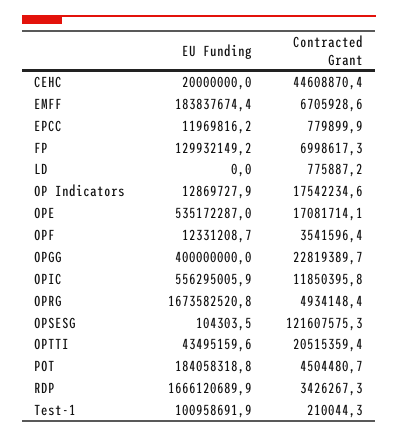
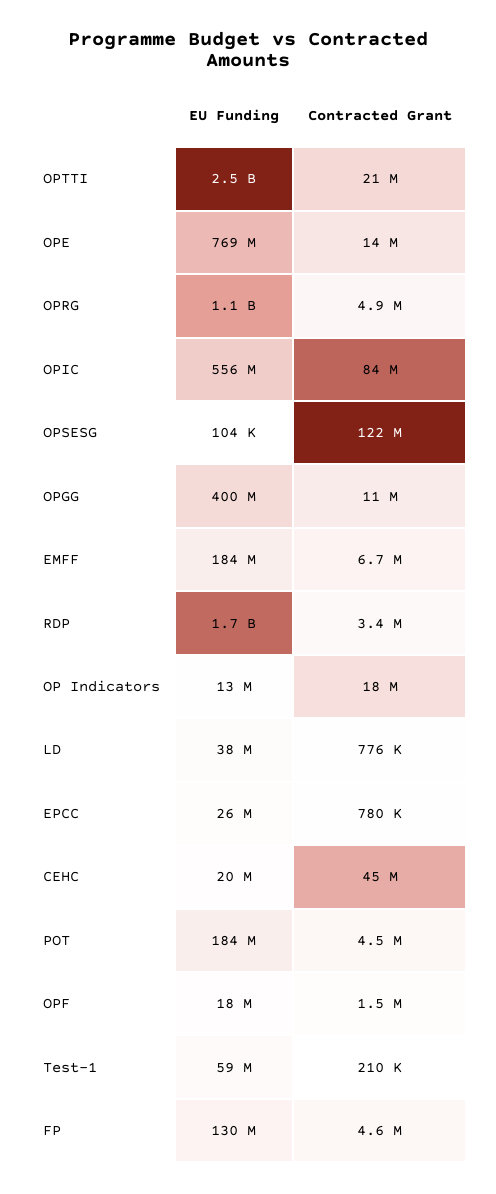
EU Funding, EPCC: 11969816.2 -> 26000000
Contracted Grant, FP: 6998617.3 -> 4600000
EU Funding, LD: 0 -> 38000000
EU Funding, OPE: 535172287 -> 769000000
Contracted Grant, OPE: 17081714.1 -> 14000000
EU Funding, OPF: 12331208.7 -> 18000000
Contracted Grant, OPF: 3541596.4 -> 1500000
Contracted Grant, OPGG: 22819389.7 -> 11000000
Contracted Grant, OPIC: 11850395.8 -> 84000000
EU Funding, OPRG: 1673582520.8 -> 1100000000
EU Funding, OPTTI: 43495159.6 -> 2500000000
EU Funding, Test-1: 100958691.9 -> 59000000

